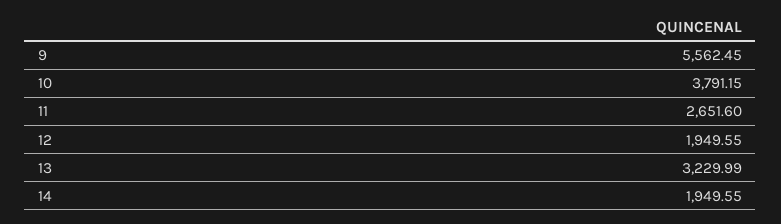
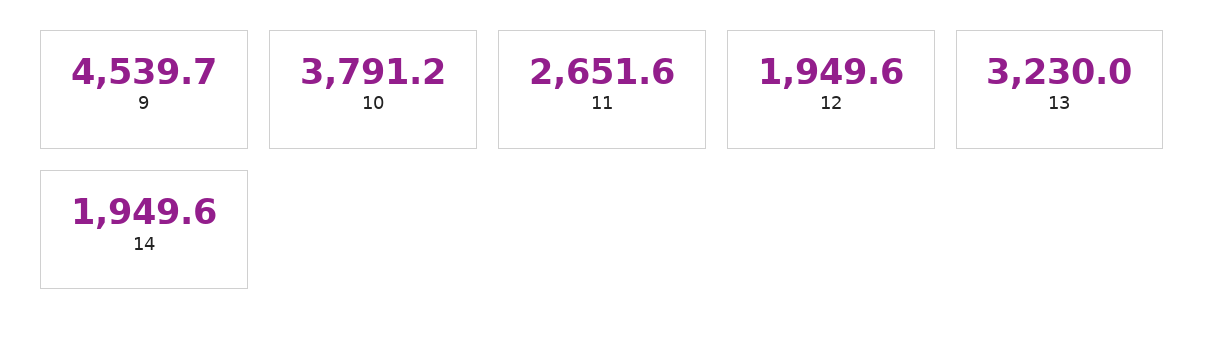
9: 5562.45 -> 4539.7

